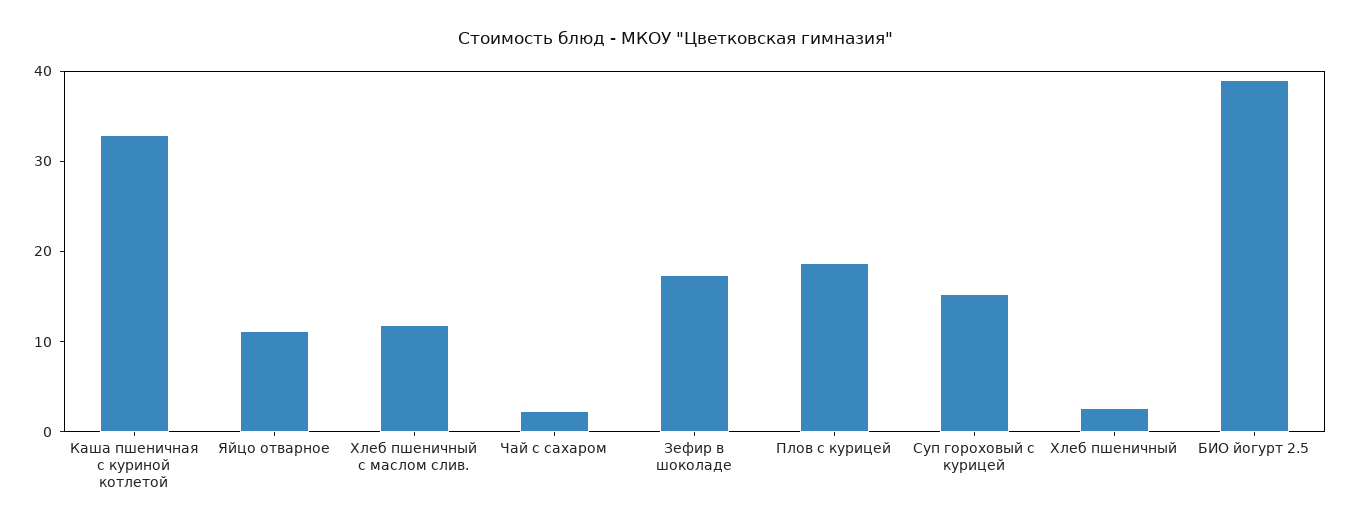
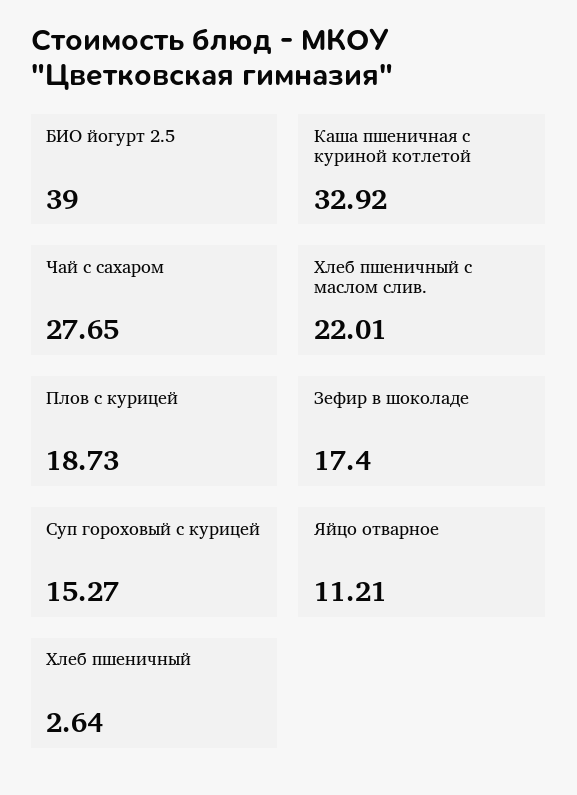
Хлеб пшеничный с маслом слив.: 12 -> 22.01
Чай с сахаром: 2 -> 27.65

